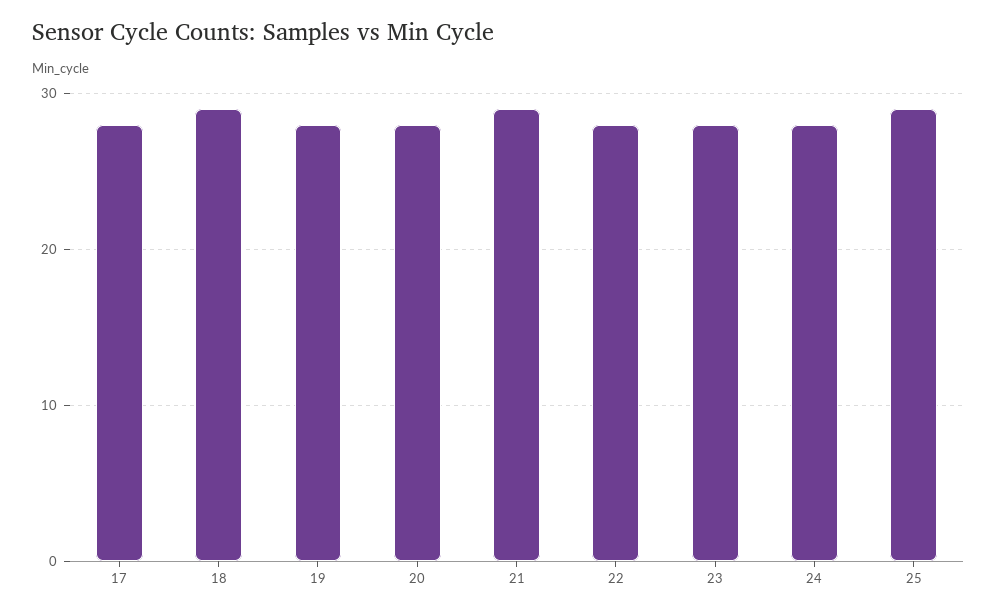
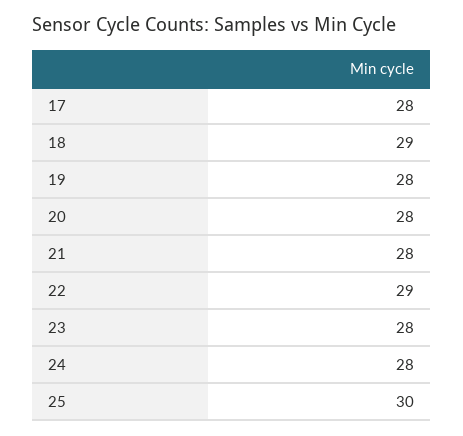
21: 29 -> 28
22: 28 -> 29
25: 29 -> 30

